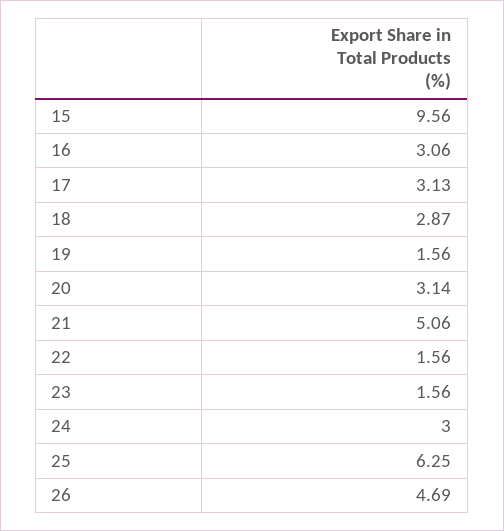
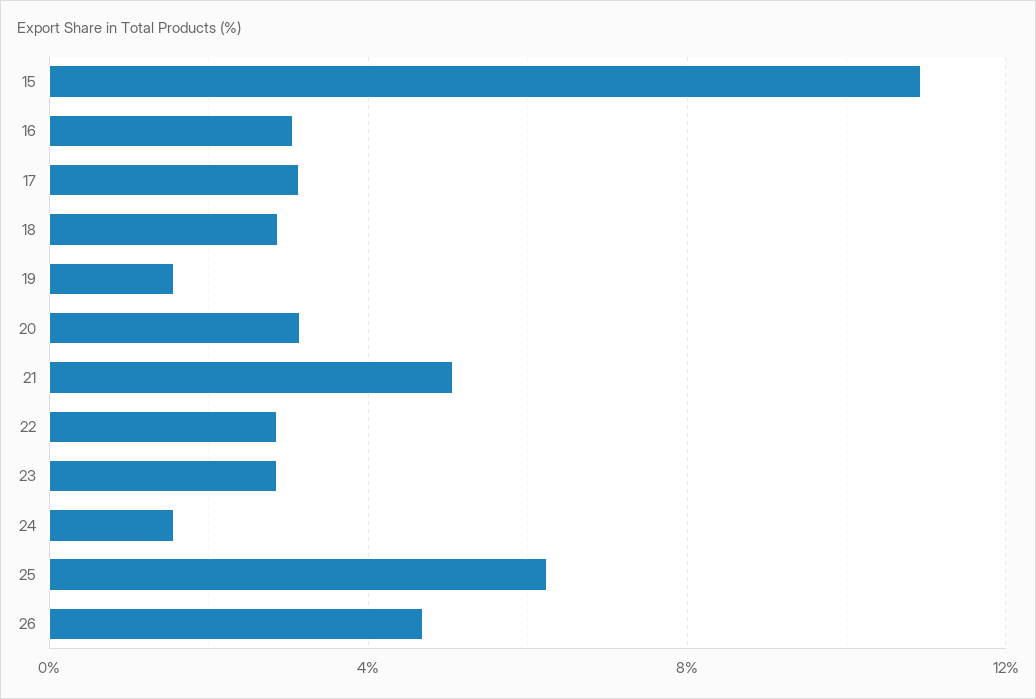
15: 9.56 -> 11
22: 1.56 -> 3
23: 1.56 -> 3
24: 3 -> 1.5

